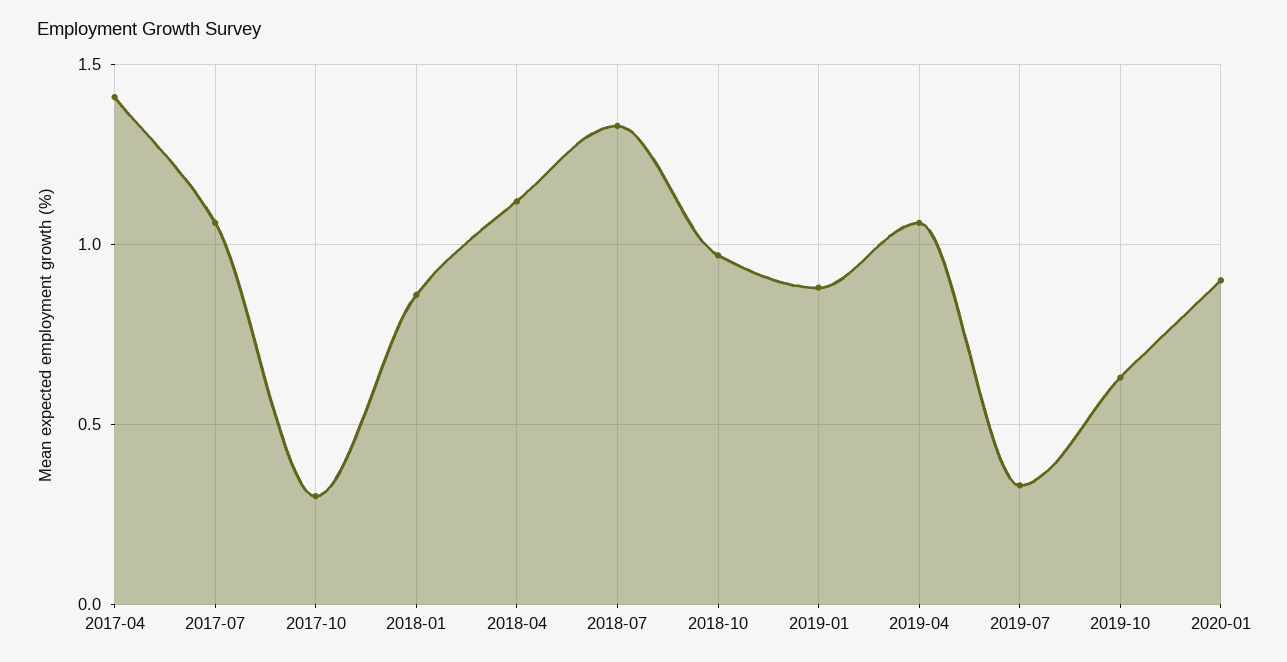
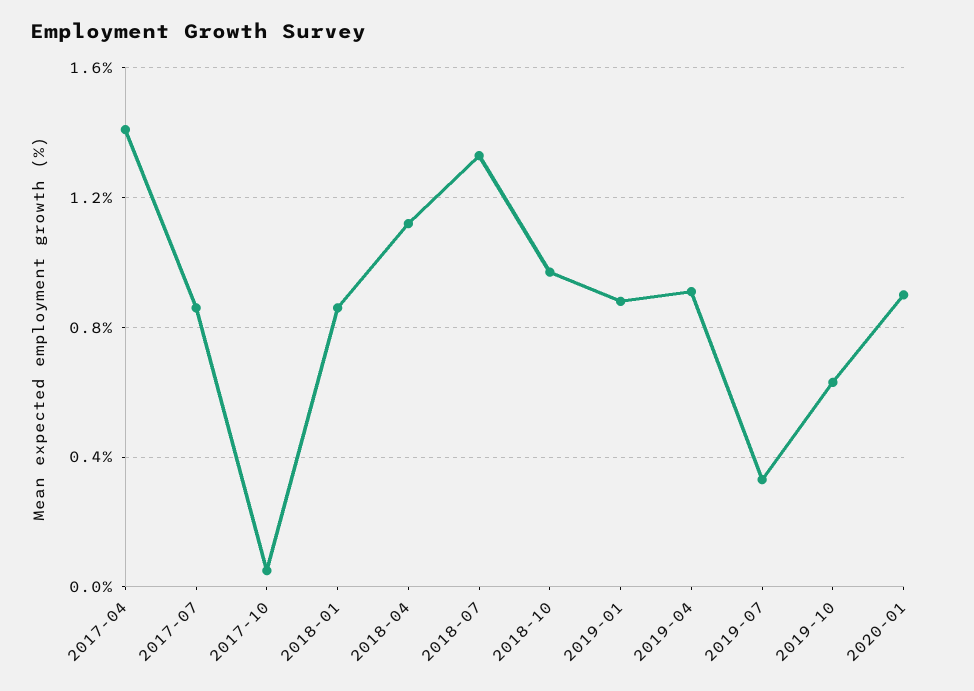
2017-07: 1.05 -> 0.85
2017-10: 0.3 -> 0.05
2019-04: 1.05 -> 0.9

